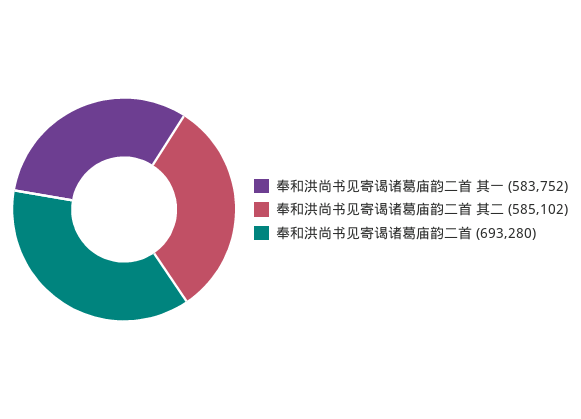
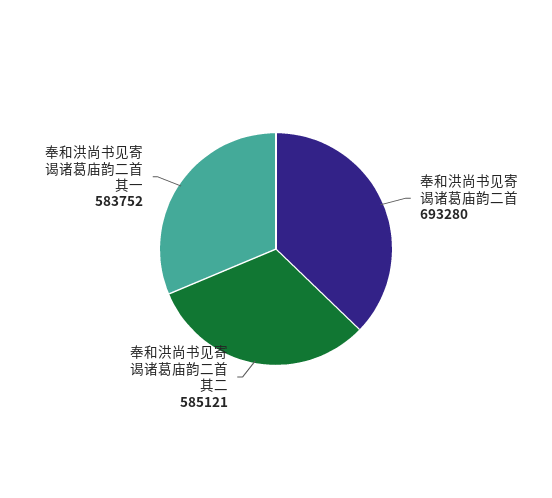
奉和洪尚书见寄谒诸葛庙韵二首 其二: 585102 -> 585121

